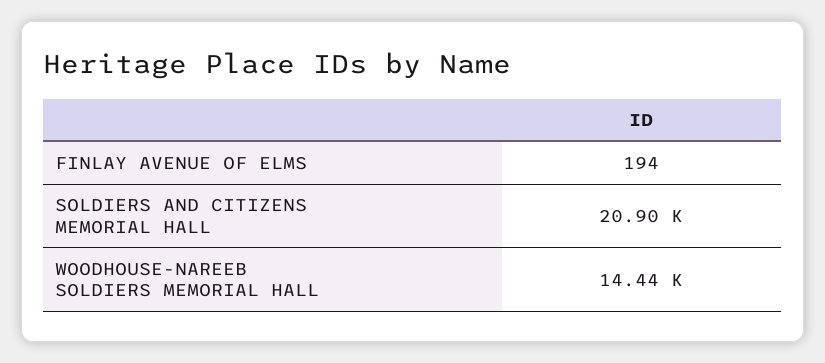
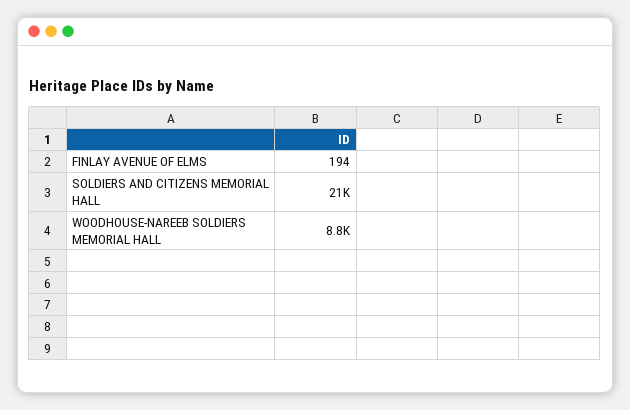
WOODHOUSE-NAREEB SOLDIERS MEMORIAL HALL: 14440 -> 8800

